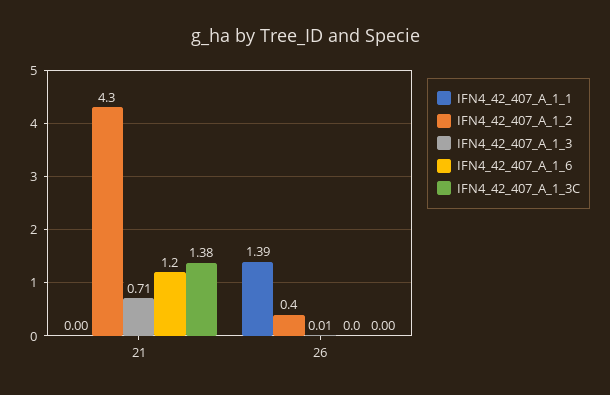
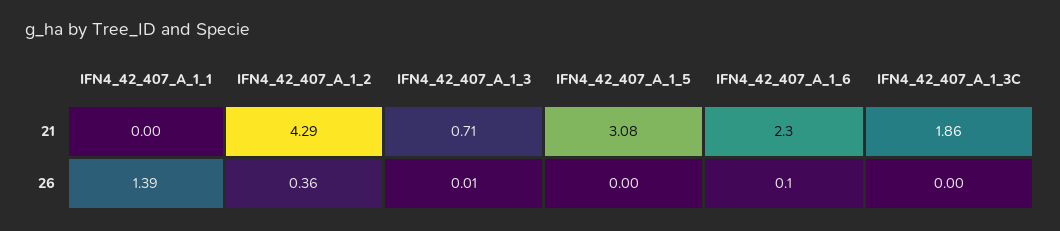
IFN4_42_407_A_1_6, 21: 1.2 -> 2.3
IFN4_42_407_A_1_3C, 21: 1.38 -> 1.86
IFN4_42_407_A_1_6, 26: 0 -> 0.1
IFN4_42_407_A_1_5, 21: none -> 3.08
IFN4_42_407_A_1_5, 26: none -> 0

